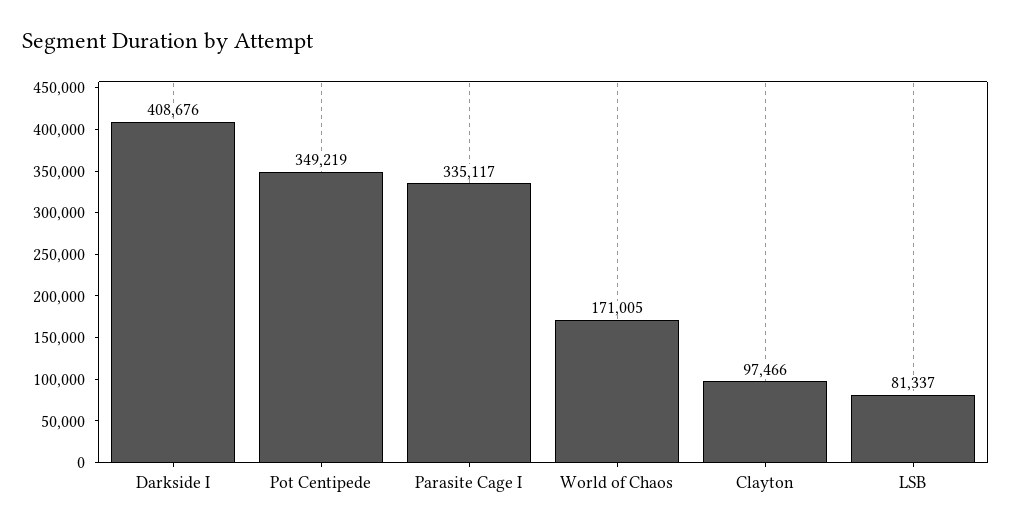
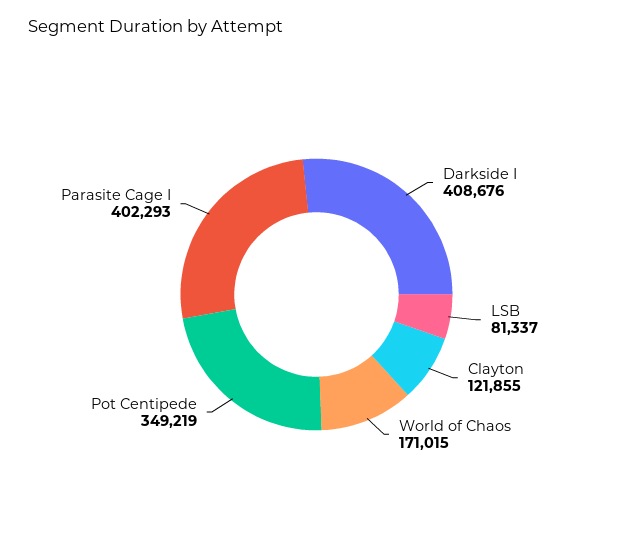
Parasite Cage I: 335117 -> 402293
World of Chaos: 171005 -> 171015
Clayton: 97466 -> 121855

